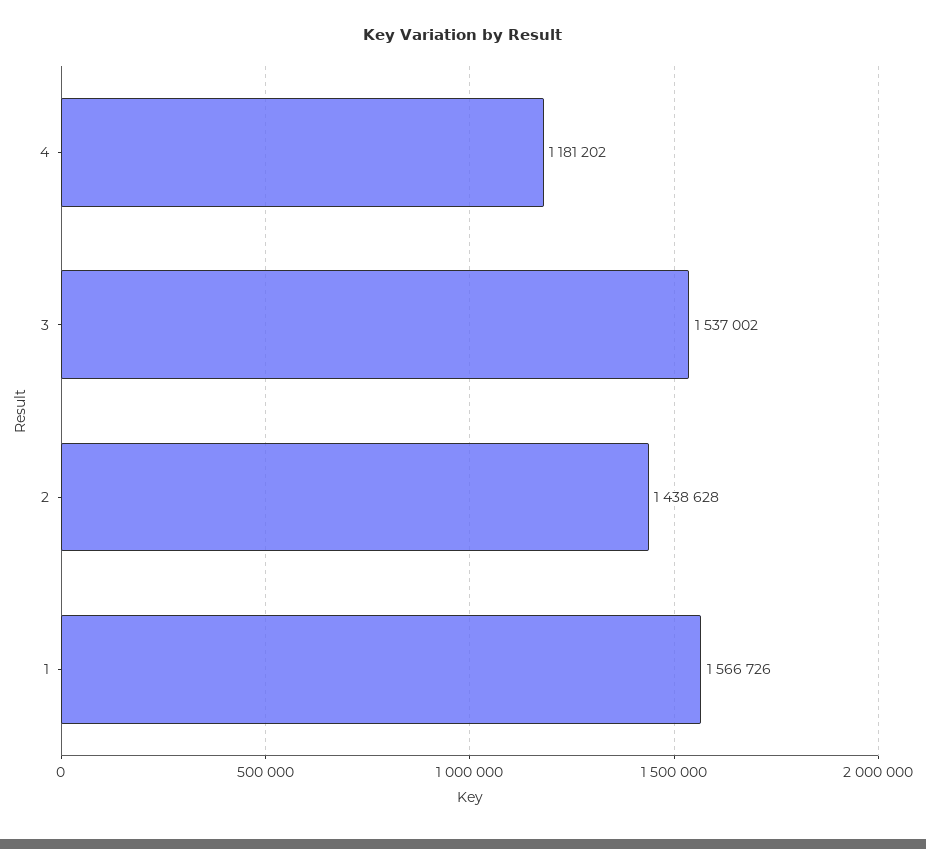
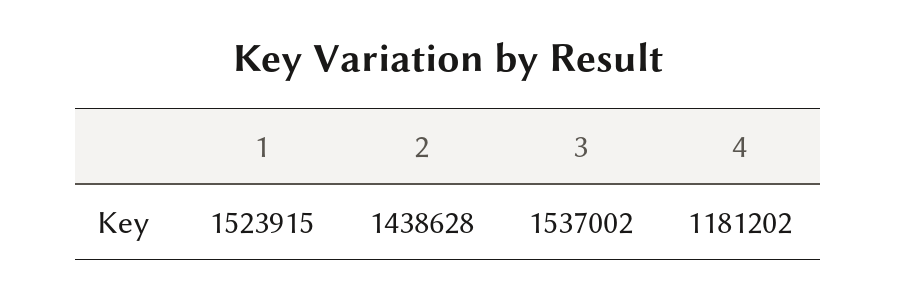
1: 1566726 -> 1523915

